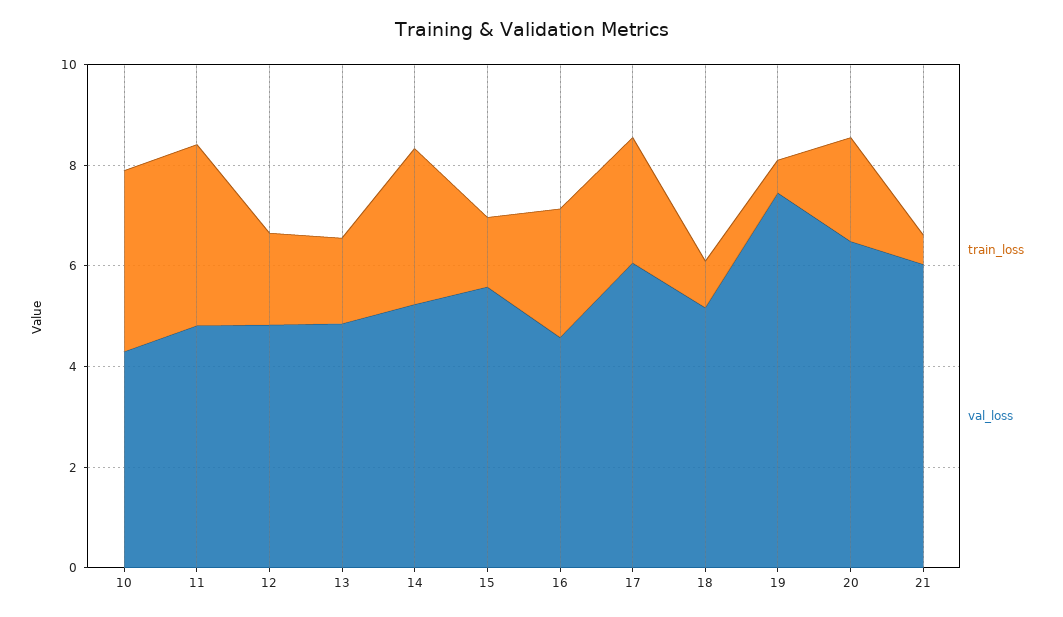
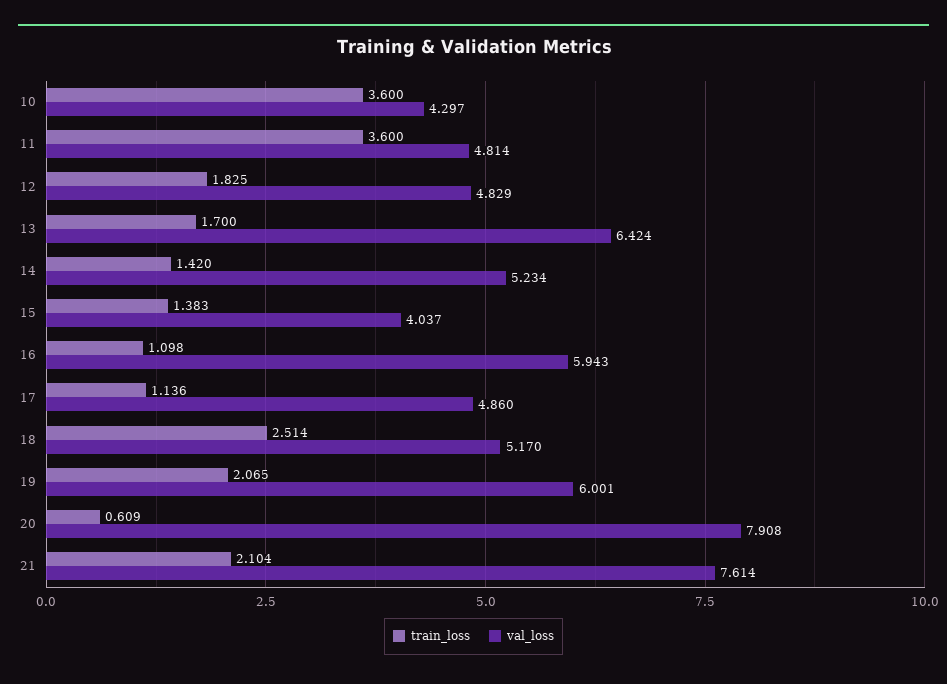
val_loss, 13: 5 -> 6.424
train_loss, 14: 3 -> 1.42
val_loss, 15: 5.5 -> 4.037
train_loss, 16: 2.5 -> 1.098
val_loss, 16: 4.5 -> 5.943
train_loss, 17: 2.5 -> 1.136
val_loss, 17: 6 -> 4.86
train_loss, 18: 1 -> 2.514
train_loss, 19: 0.5 -> 2.065
val_loss, 19: 7.5 -> 6.001
train_loss, 20: 2 -> 0.609
val_loss, 20: 6.5 -> 7.908
train_loss, 21: 0.5 -> 2.104
val_loss, 21: 6 -> 7.614

